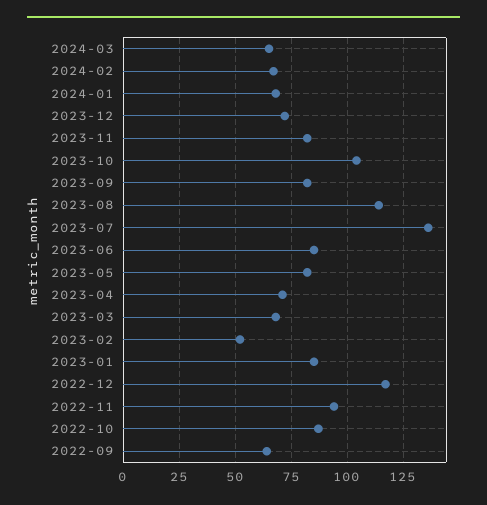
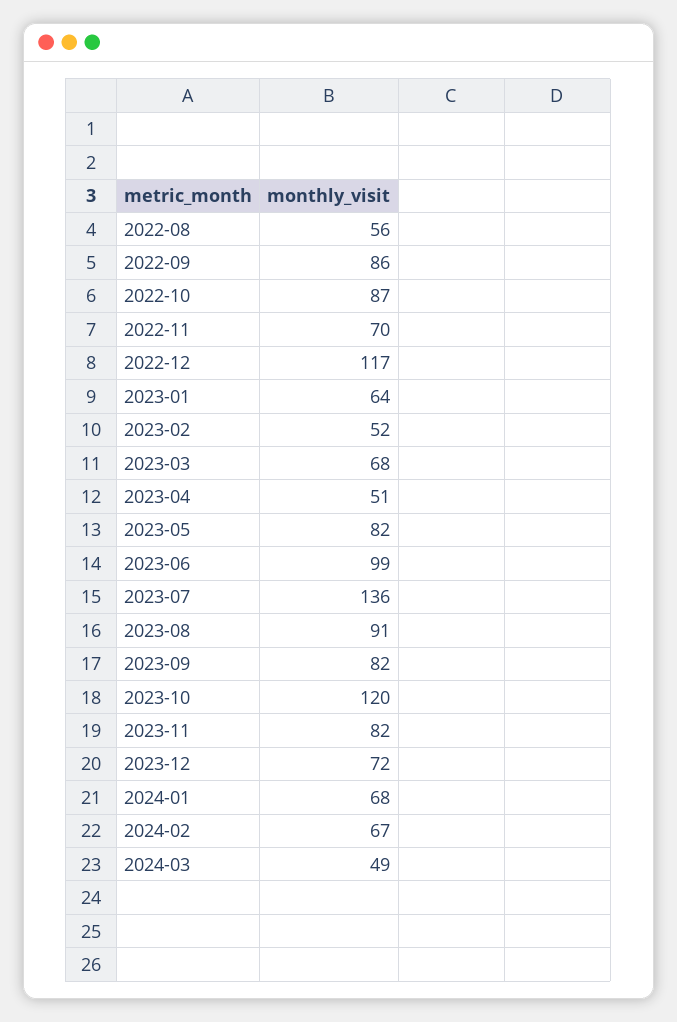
2024-03: 65 -> 49
2023-10: 105 -> 120
2023-08: 115 -> 91
2023-06: 85 -> 99
2023-04: 70 -> 51
2023-01: 85 -> 64
2022-11: 95 -> 70
2022-09: 65 -> 86
2022-08: none -> 56

